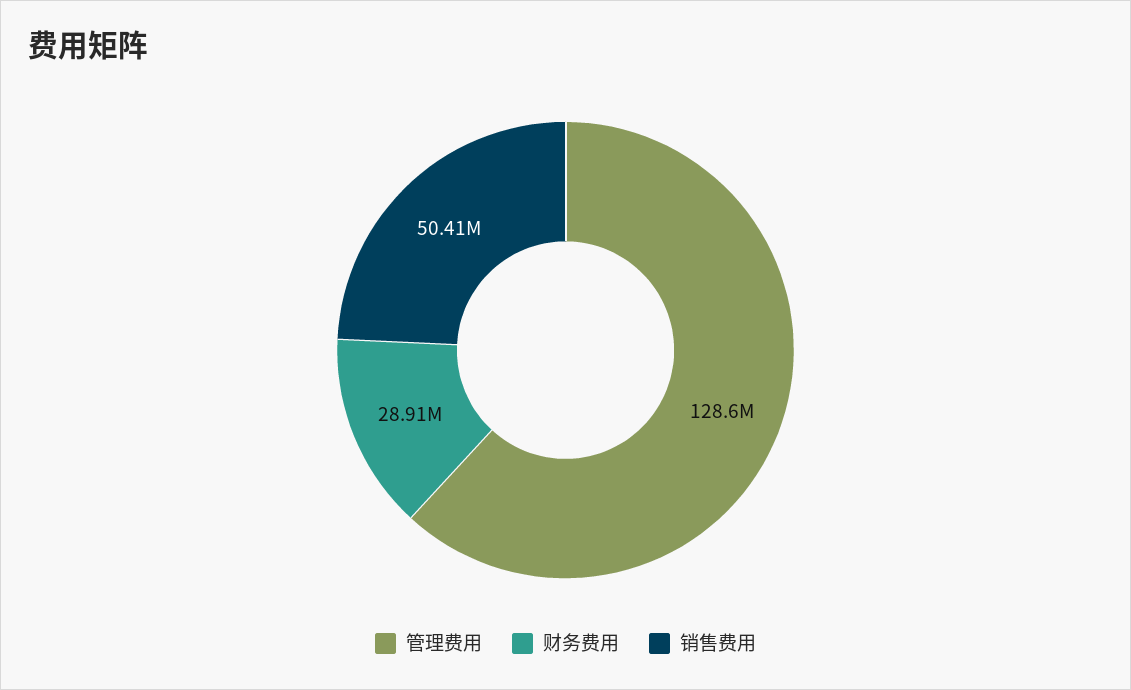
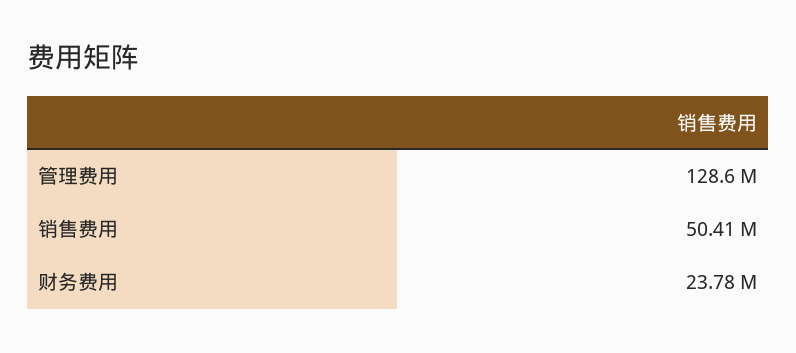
财务费用: 28910000 -> 23780000

